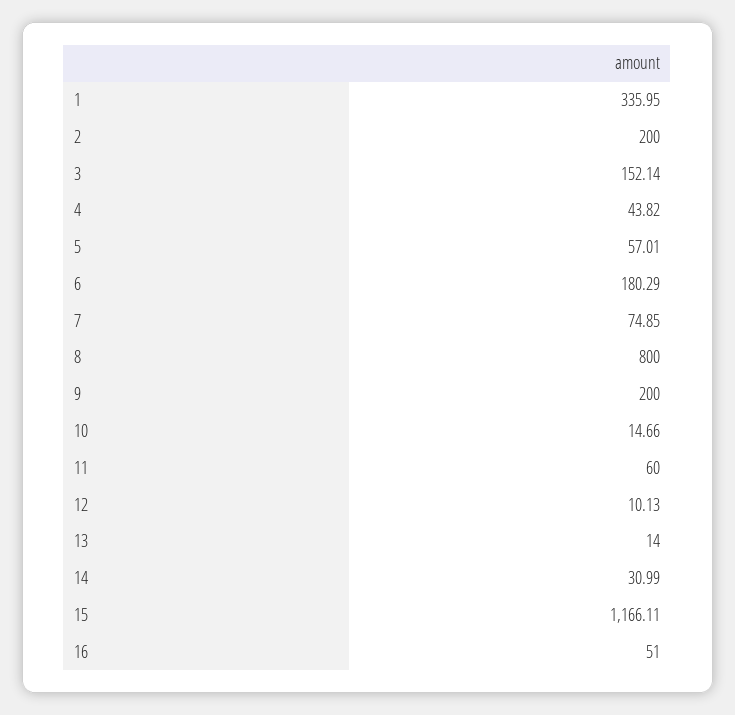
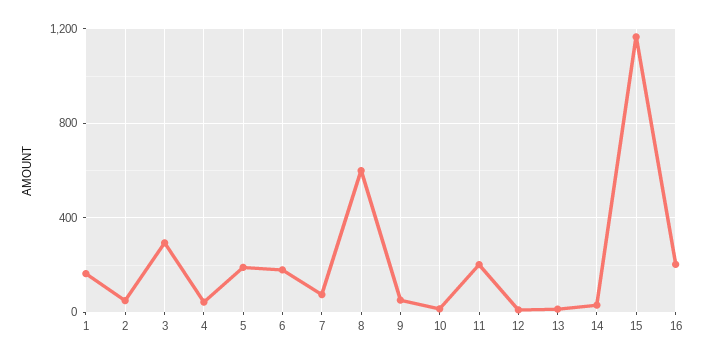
1: 335.95 -> 150
2: 200 -> 50
3: 152.14 -> 300
5: 57.01 -> 200
8: 800 -> 600
9: 200 -> 50
11: 60 -> 200
16: 51 -> 200

